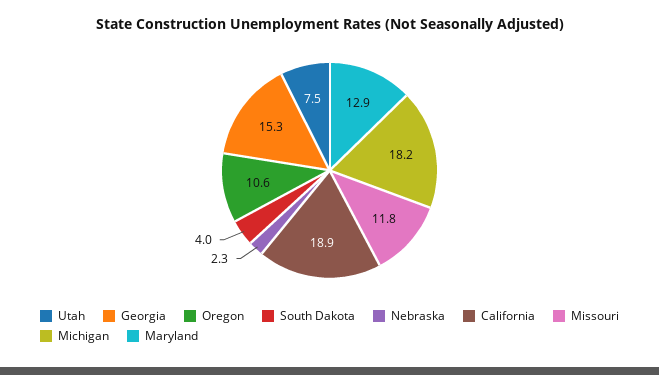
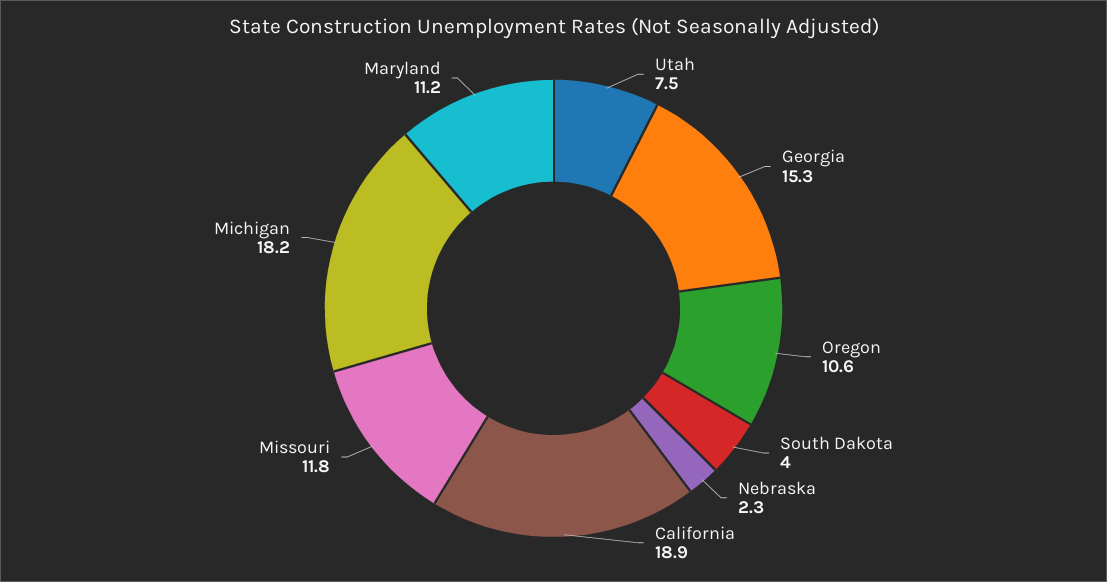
Maryland: 12.9 -> 11.2

